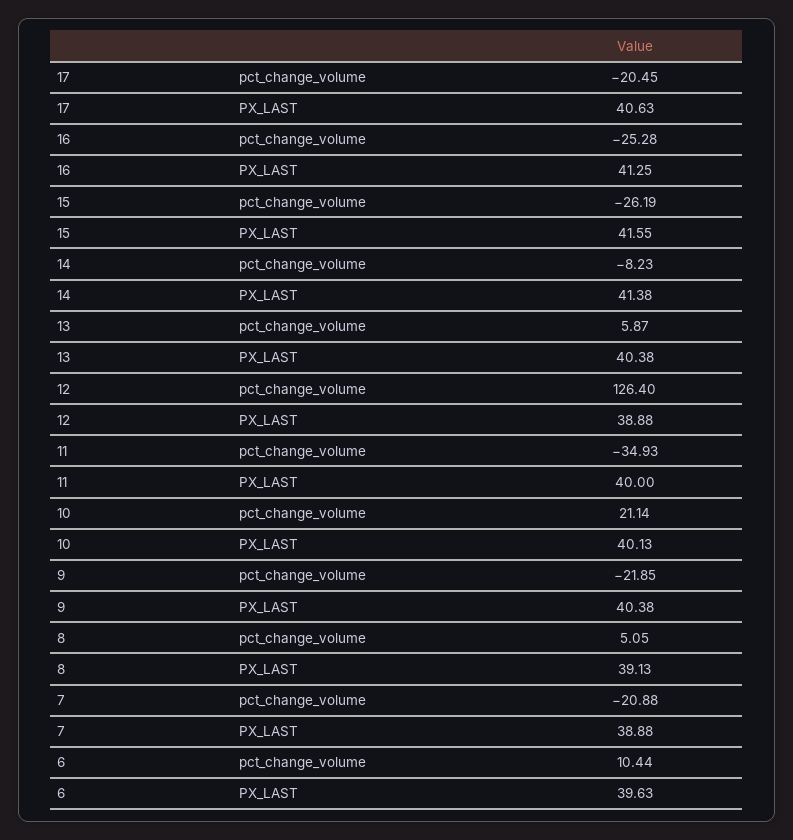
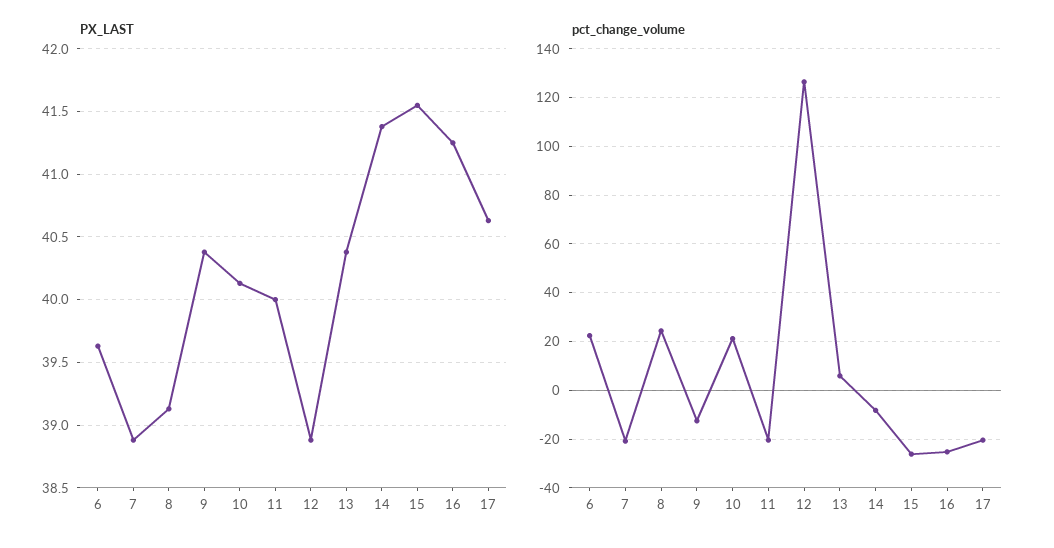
pct_change_volume, 11: -34.93 -> -20
pct_change_volume, 9: -21.85 -> -12.5
pct_change_volume, 8: 5.05 -> 25
pct_change_volume, 6: 10.44 -> 22.5

